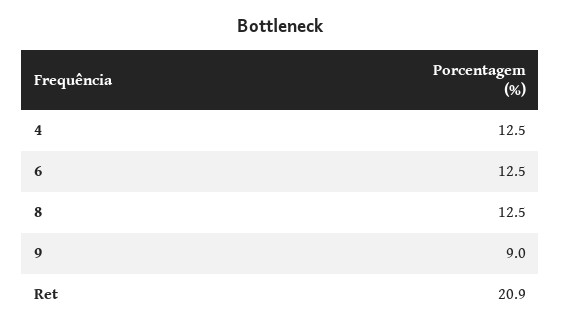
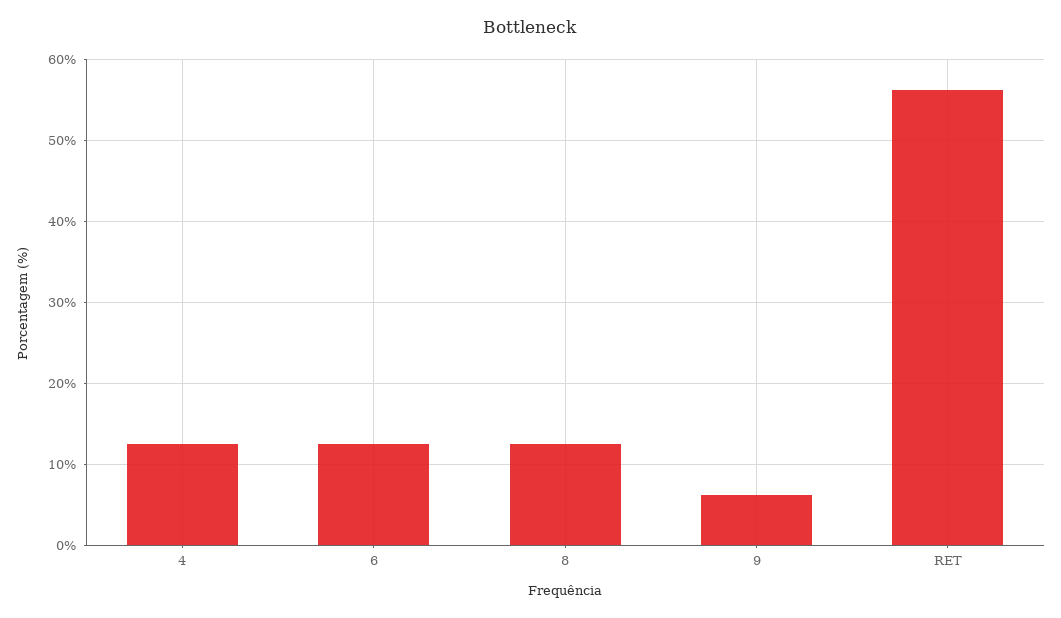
9: 9 -> 6
Ret: 20.9 -> 56

